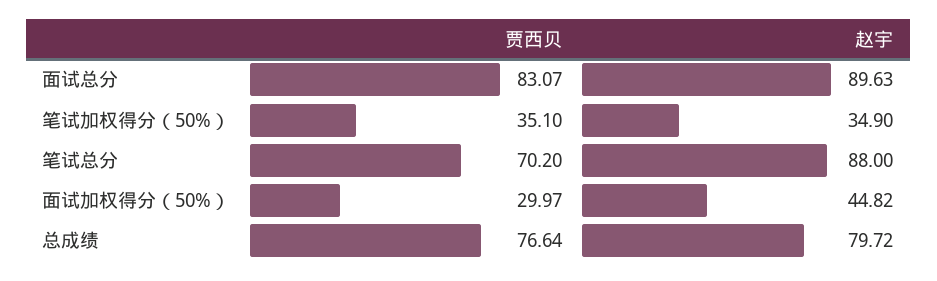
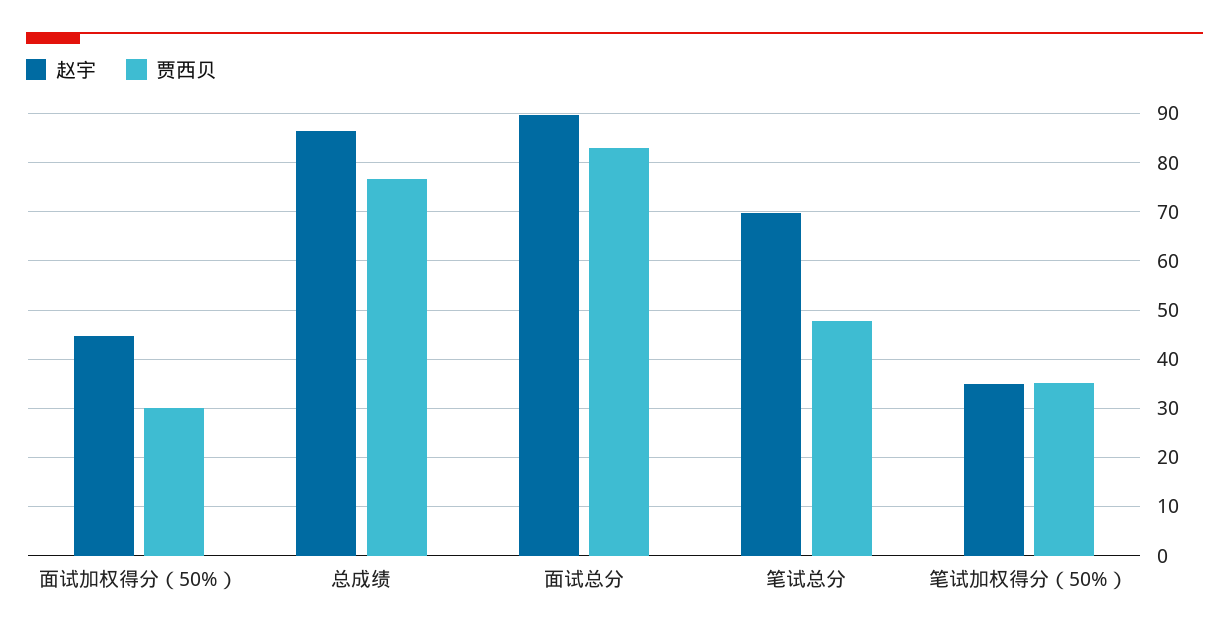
贾西贝, 笔试总分: 70.2 -> 48
赵宇, 笔试总分: 88 -> 70
赵宇, 总成绩: 79.72 -> 86

